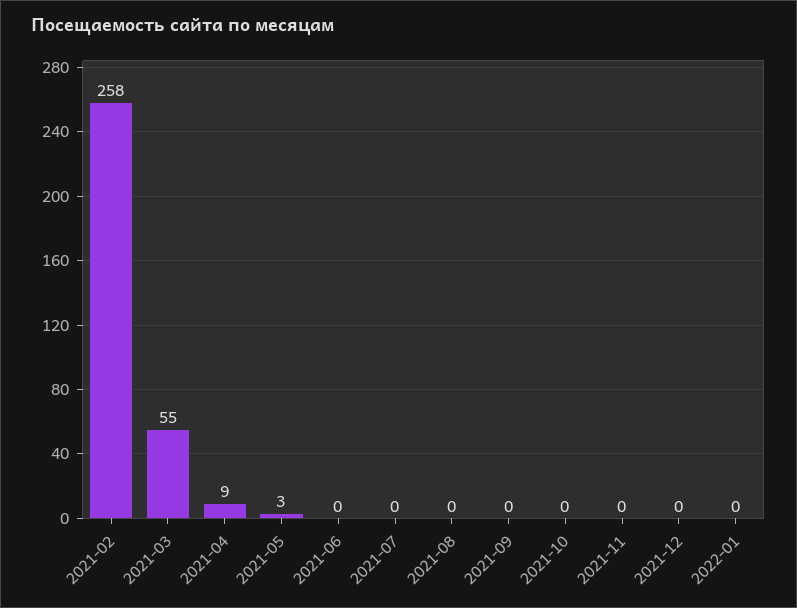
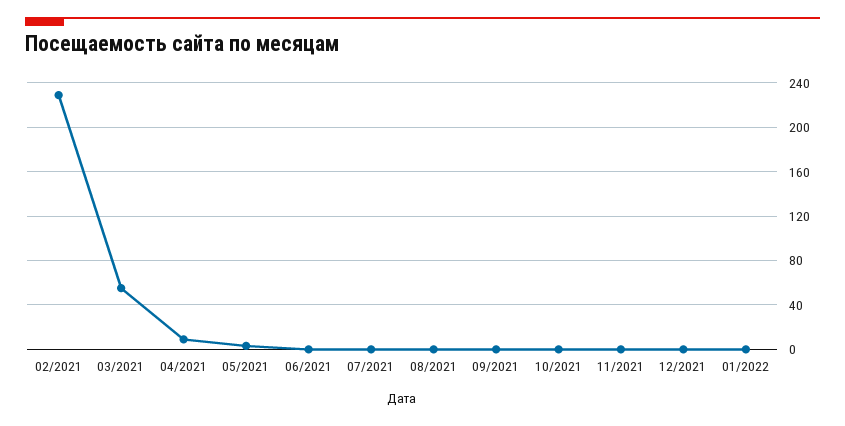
2021-02: 258 -> 230

